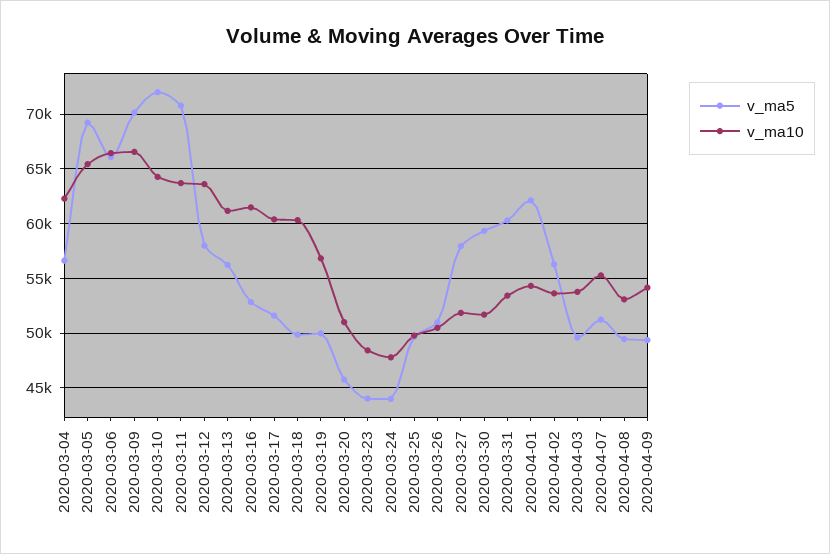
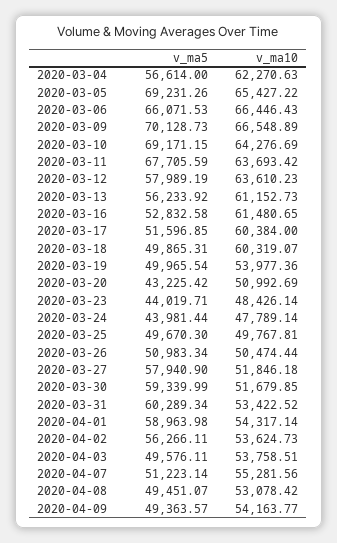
v_ma5, 2020-03-10: 72000 -> 69171.15
v_ma5, 2020-03-11: 71000 -> 67705.59
v_ma10, 2020-03-19: 57000 -> 53977.36
v_ma5, 2020-03-20: 46000 -> 43225.42
v_ma5, 2020-04-01: 62000 -> 58963.98

